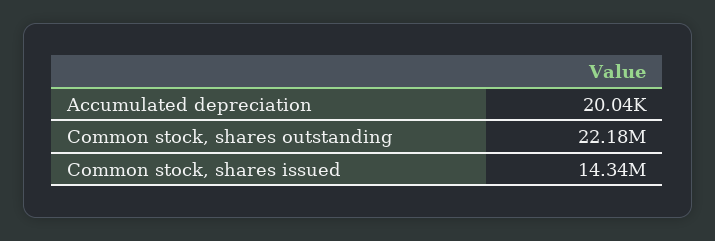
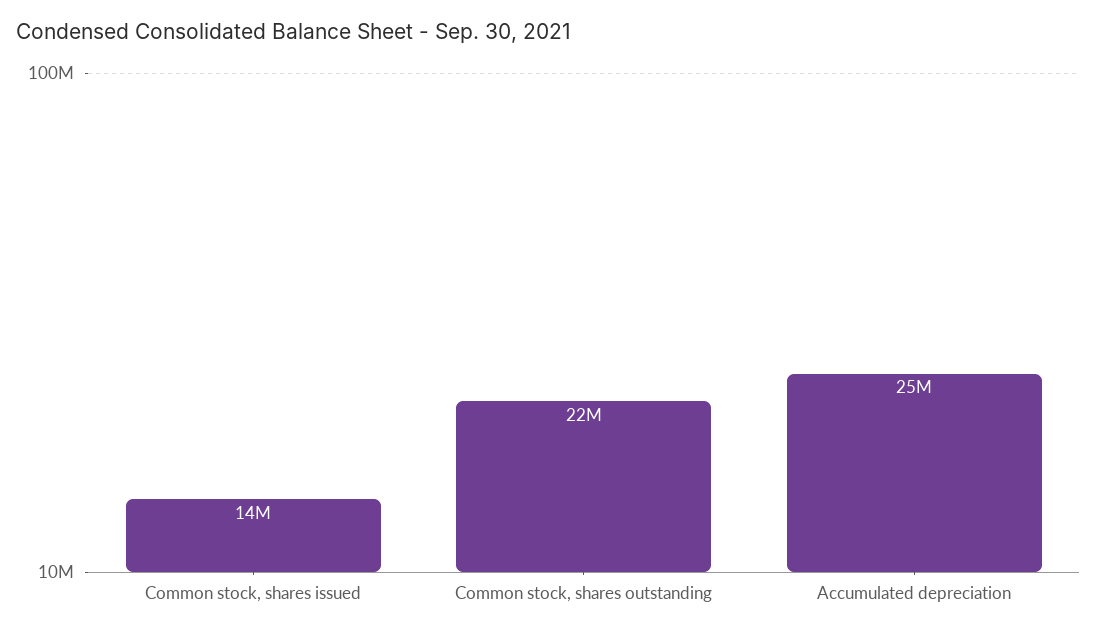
Accumulated depreciation: 20040 -> 25000000

